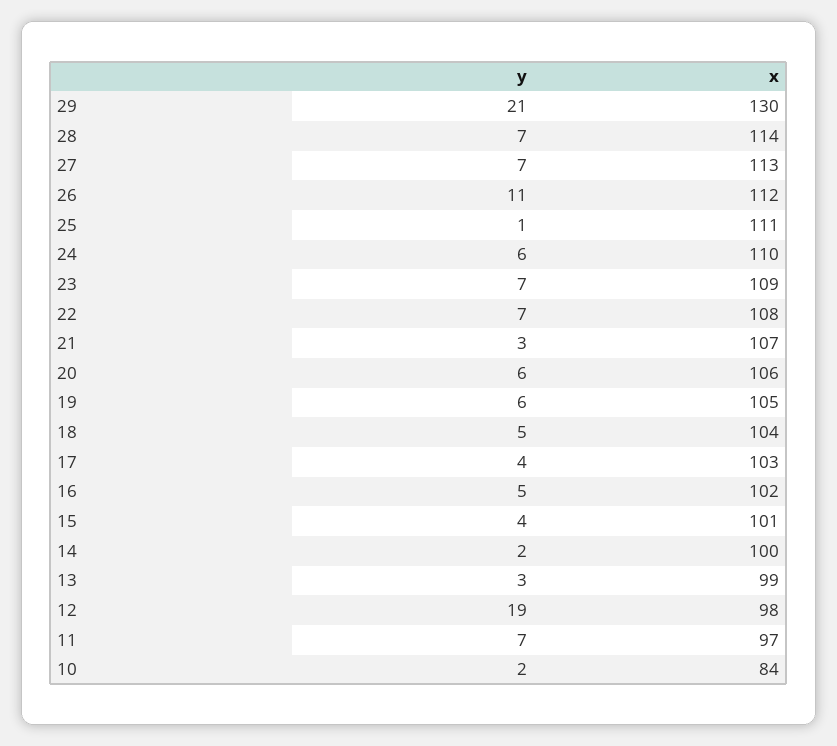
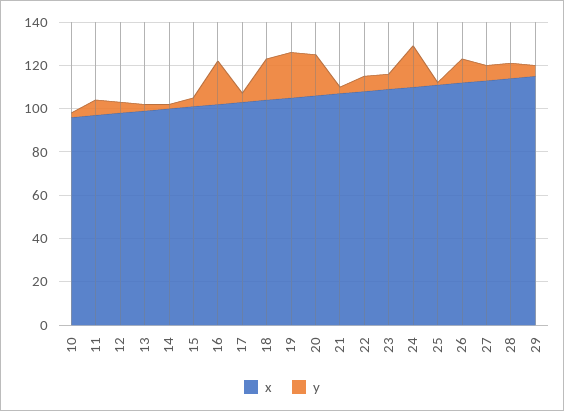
y, 29: 21 -> 5
x, 29: 130 -> 115
y, 24: 6 -> 20
y, 20: 6 -> 20
y, 19: 6 -> 20
y, 18: 5 -> 20
y, 16: 5 -> 20
y, 12: 19 -> 5
x, 10: 84 -> 95

